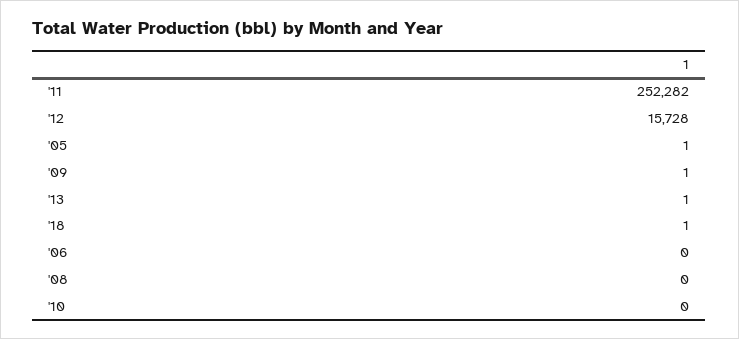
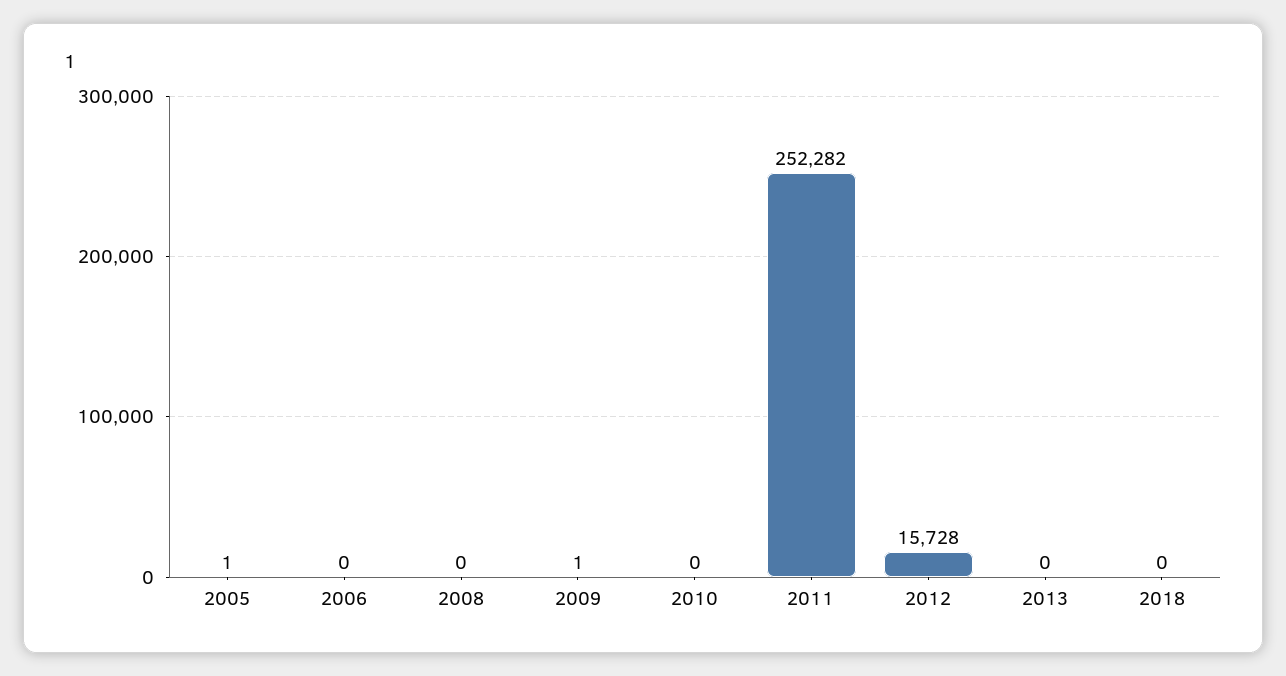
'13: 1 -> 0
'18: 1 -> 0

